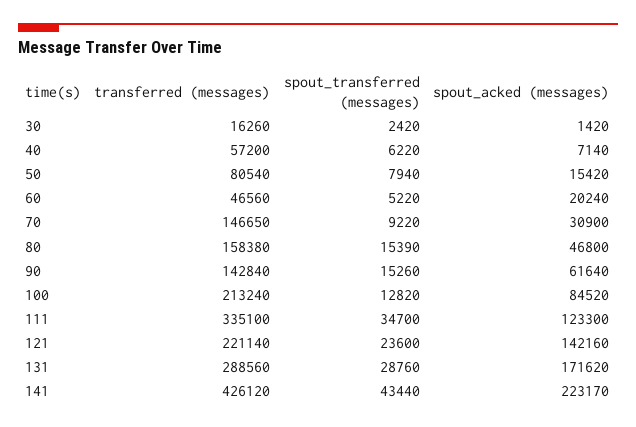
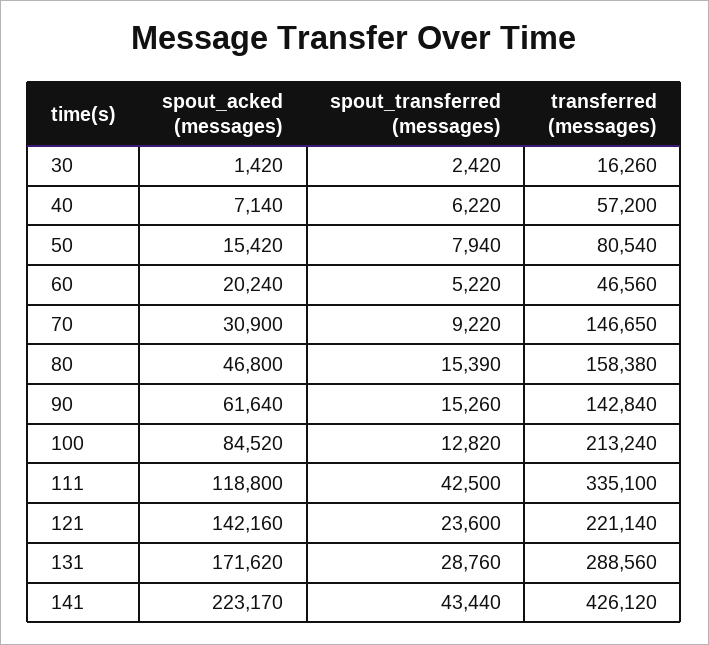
spout_transferred (messages), 111: 34700 -> 42500
spout_acked (messages), 111: 123300 -> 118800

